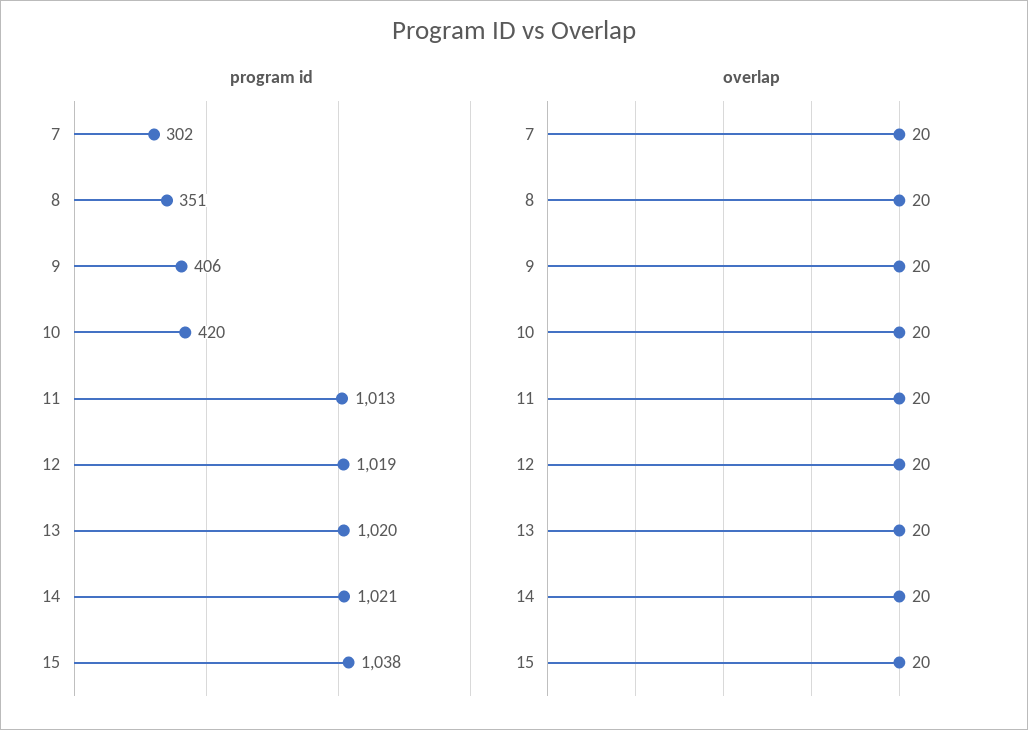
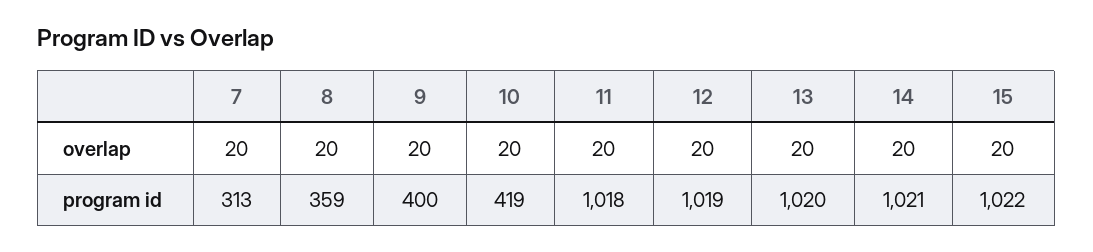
program id, 7: 302 -> 313
program id, 8: 351 -> 359
program id, 9: 406 -> 400
program id, 10: 420 -> 419
program id, 11: 1013 -> 1018
program id, 15: 1038 -> 1022

